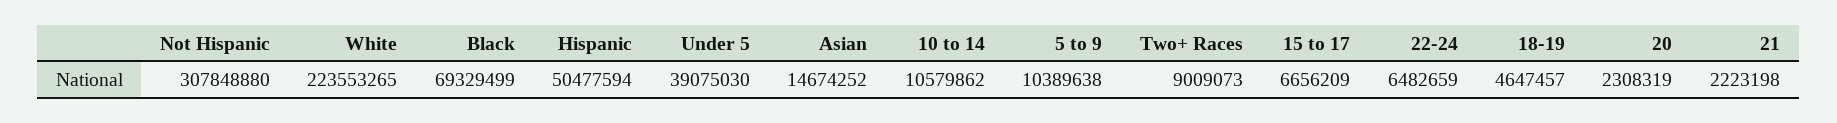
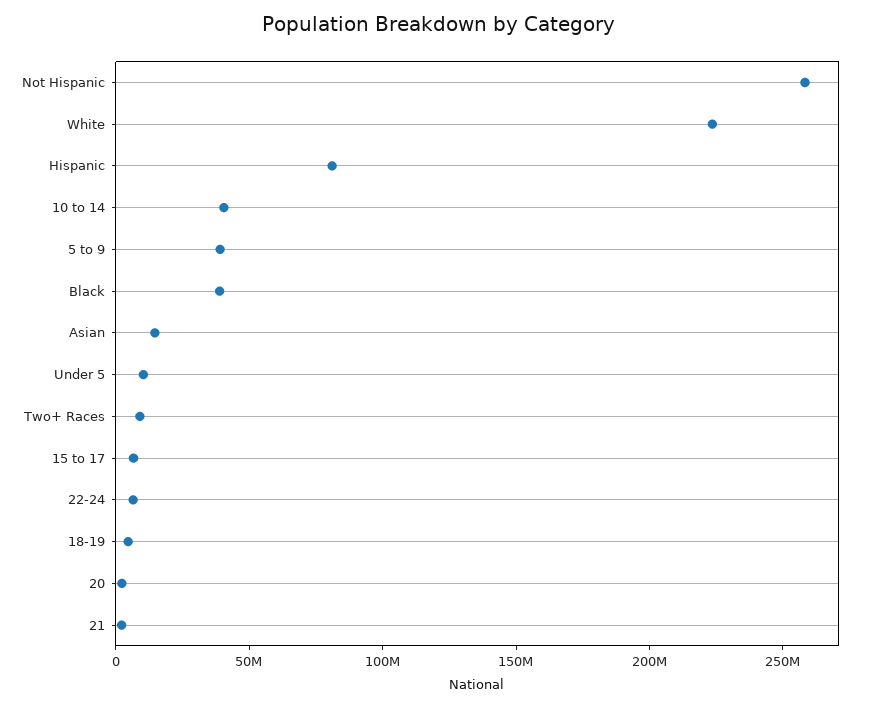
Not Hispanic: 307848880 -> 260000000
Black: 69329499 -> 40000000
Hispanic: 50477594 -> 80000000
Under 5: 39075030 -> 10000000
10 to 14: 10579862 -> 40000000
5 to 9: 10389638 -> 40000000

